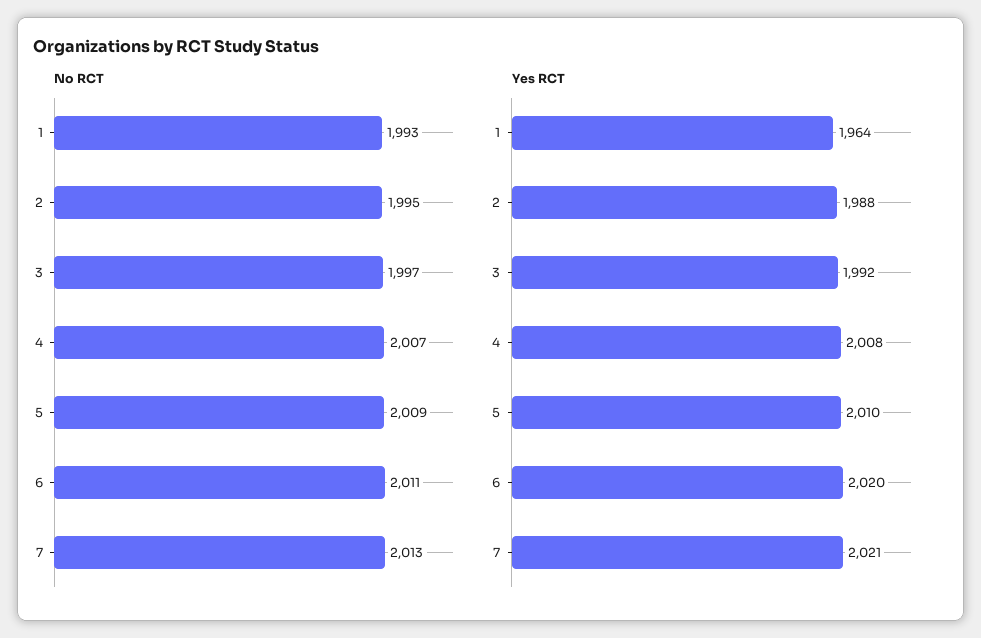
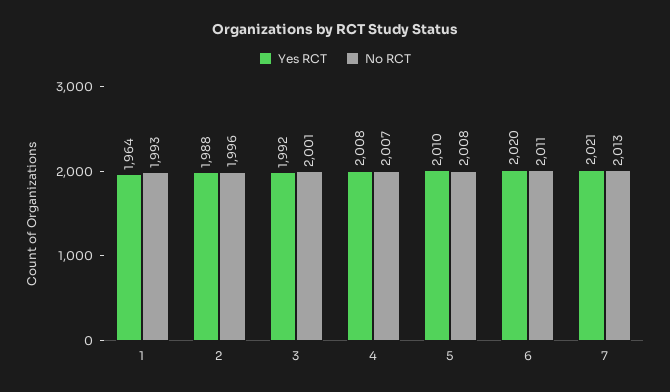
No RCT, 2: 1995 -> 1996
No RCT, 3: 1997 -> 2001
No RCT, 5: 2009 -> 2008

